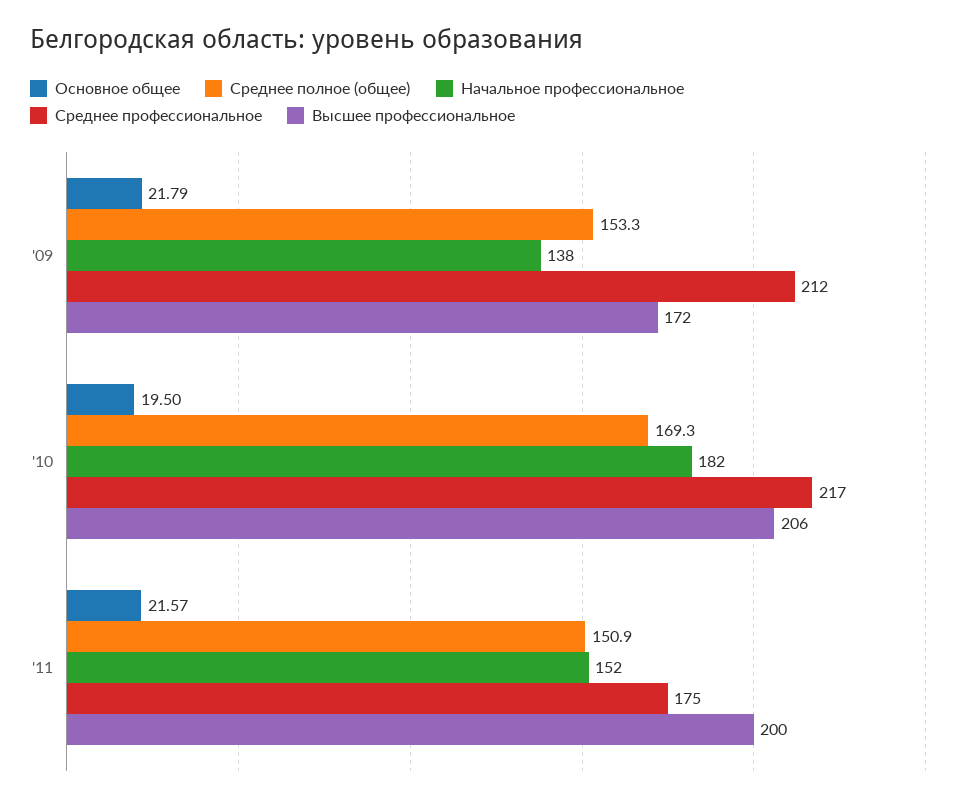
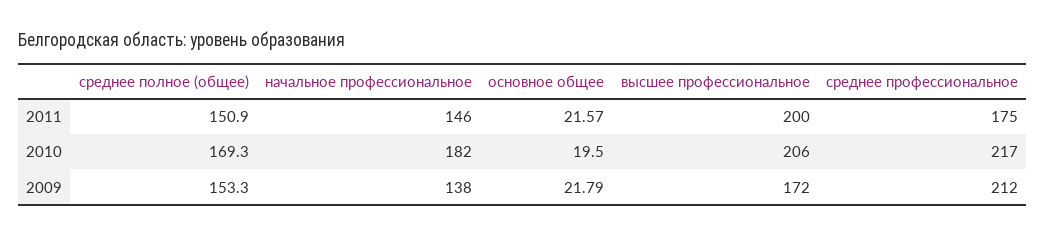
Начальное профессиональное, '11: 152 -> 146

